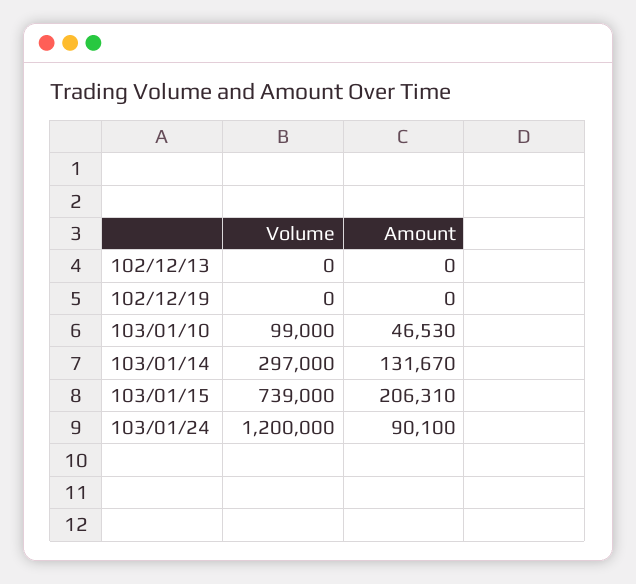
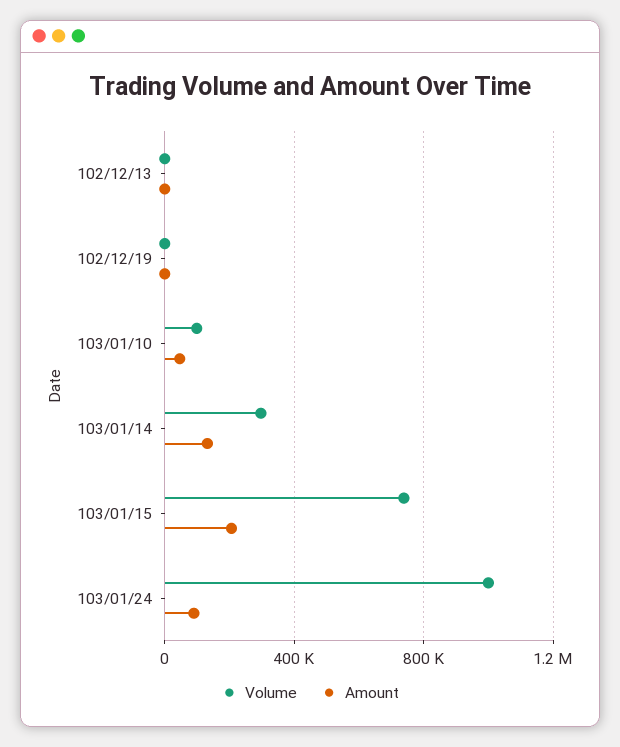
Volume, 103/01/24: 1200000 -> 1000000

